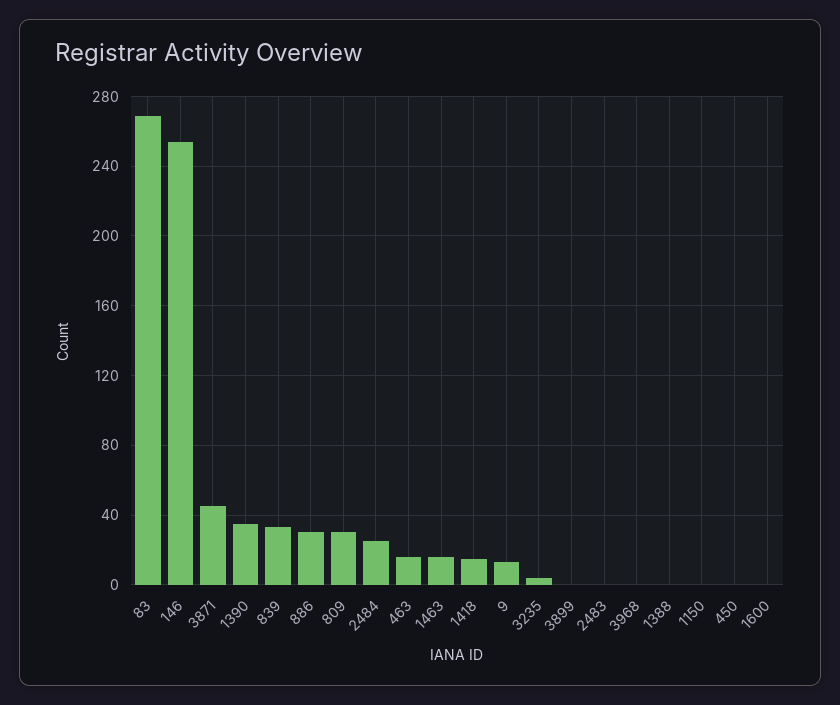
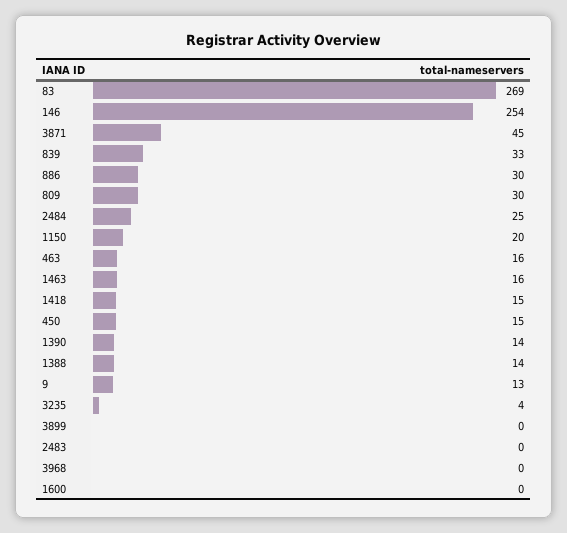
1390: 35 -> 14
1388: 0 -> 14
1150: 0 -> 20
450: 0 -> 15

